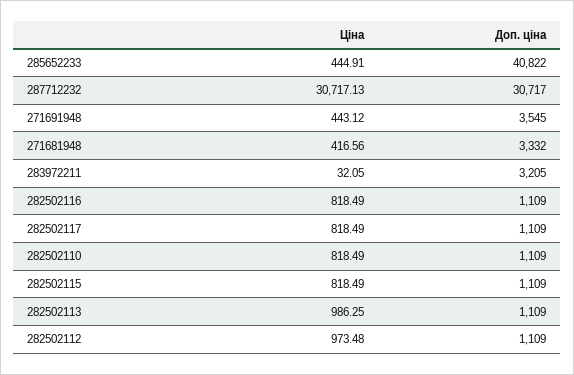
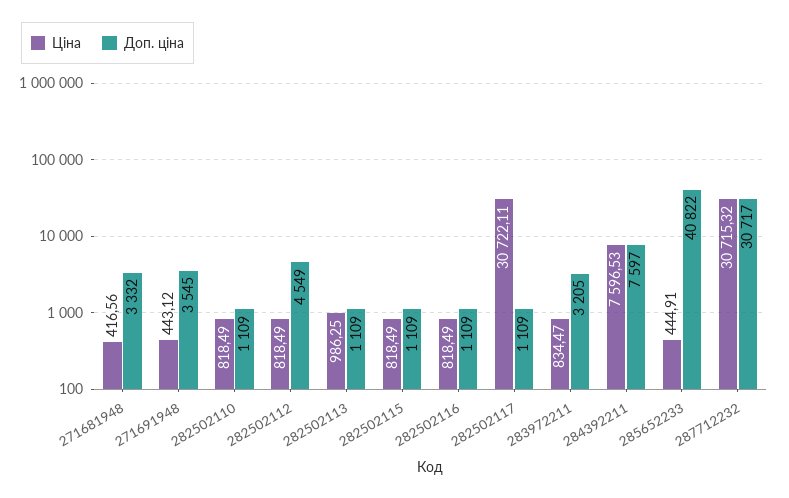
Ціна, 287712232: 30717.13 -> 30715.32
Ціна, 283972211: 32.05 -> 834.47
Ціна, 282502117: 818.49 -> 30722.11
Ціна, 282502112: 973.48 -> 818.49
Доп. ціна, 282502112: 1109 -> 4549
Ціна, 284392211: none -> 7596.53
Доп. ціна, 284392211: none -> 7597

